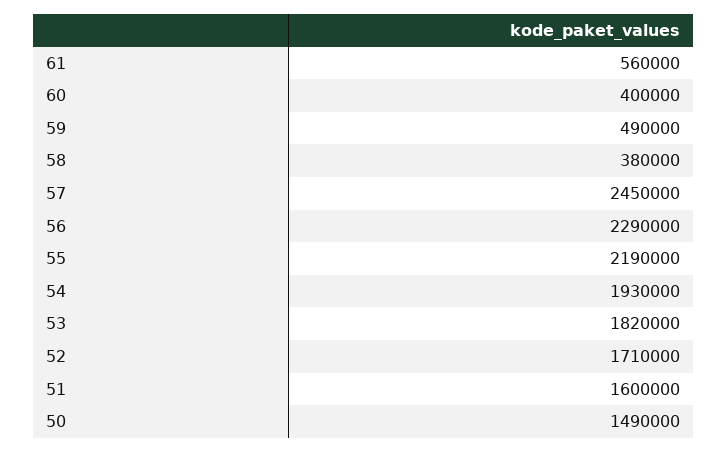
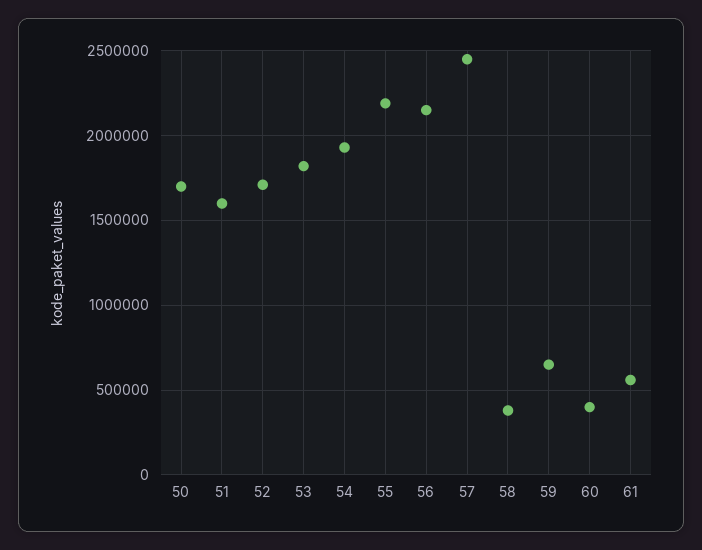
59: 490000 -> 650000
56: 2290000 -> 2150000
50: 1490000 -> 1700000

